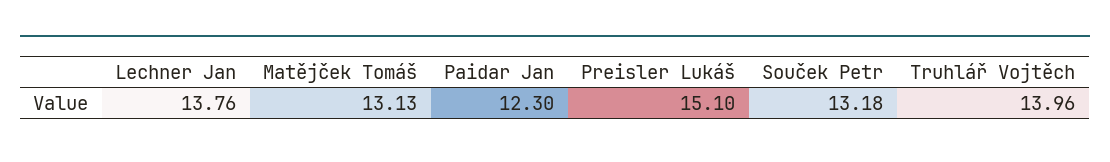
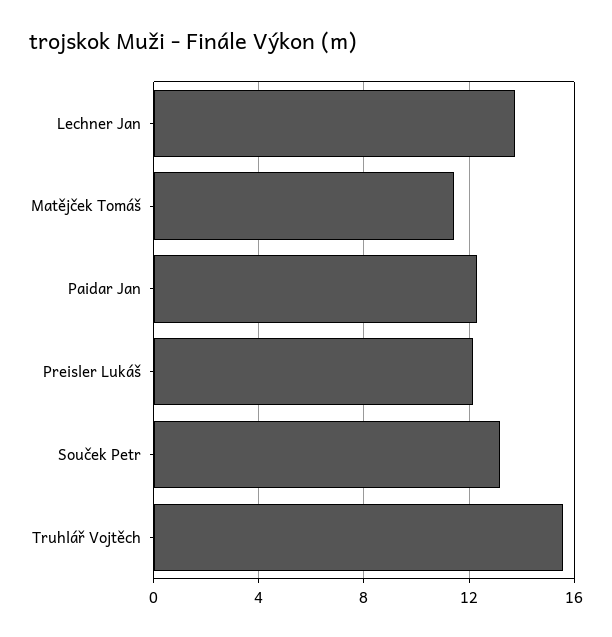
Matějček Tomáš: 13.13 -> 11.5
Preisler Lukáš: 15.1 -> 12
Truhlář Vojtěch: 13.96 -> 15.5

